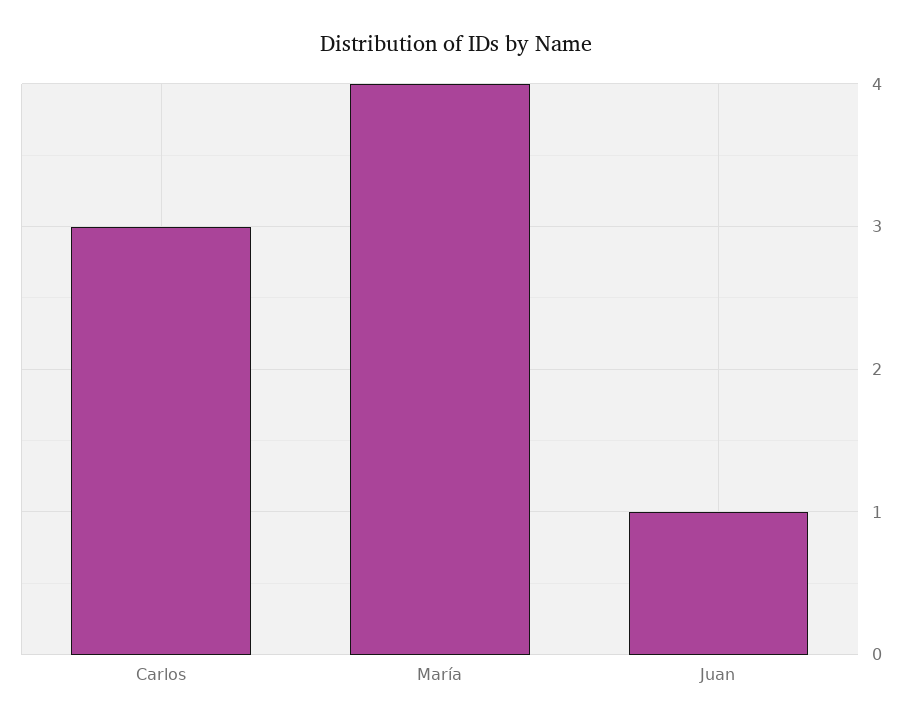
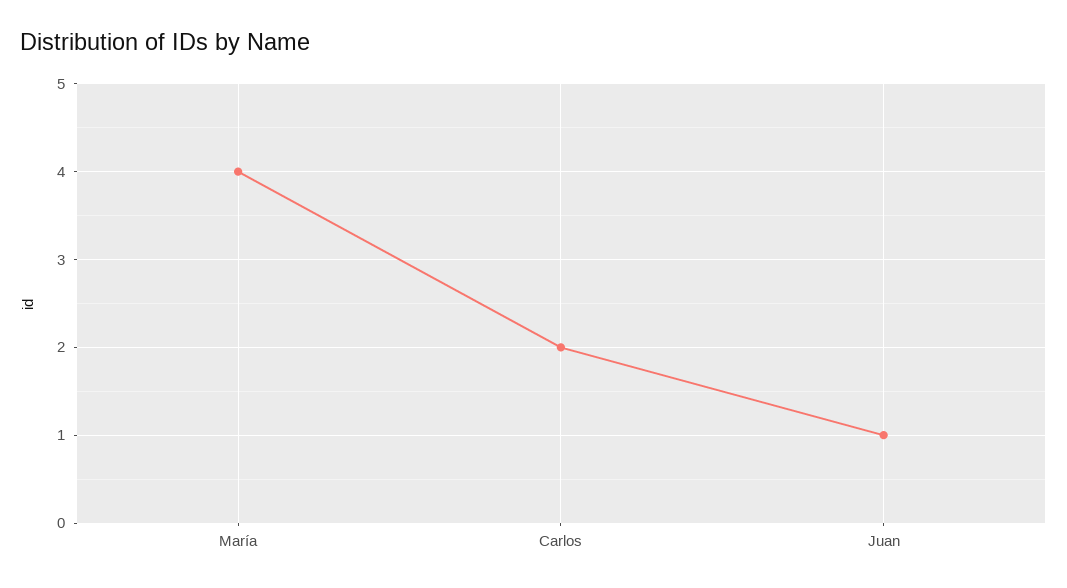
Carlos: 3 -> 2

